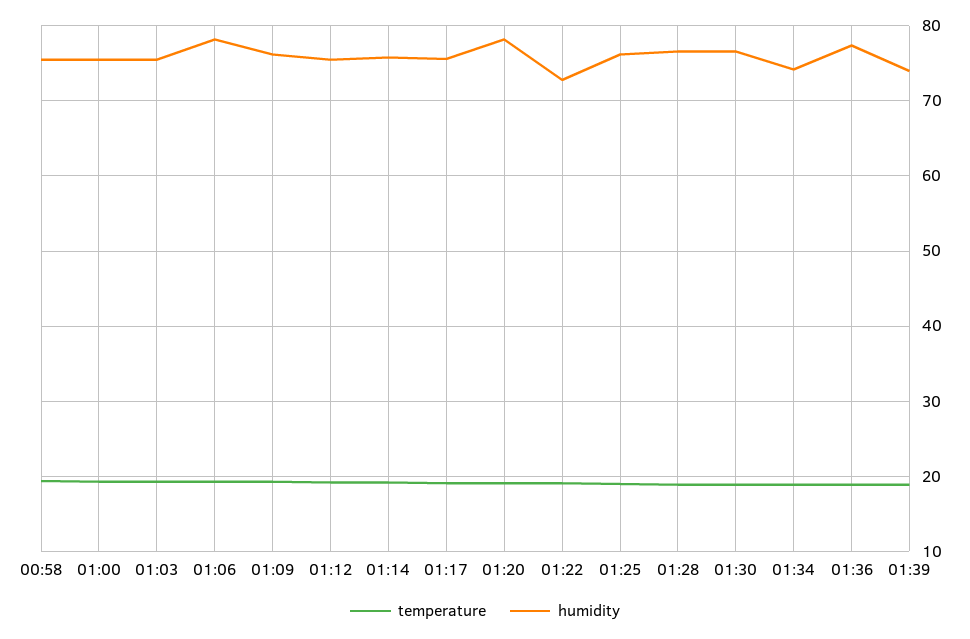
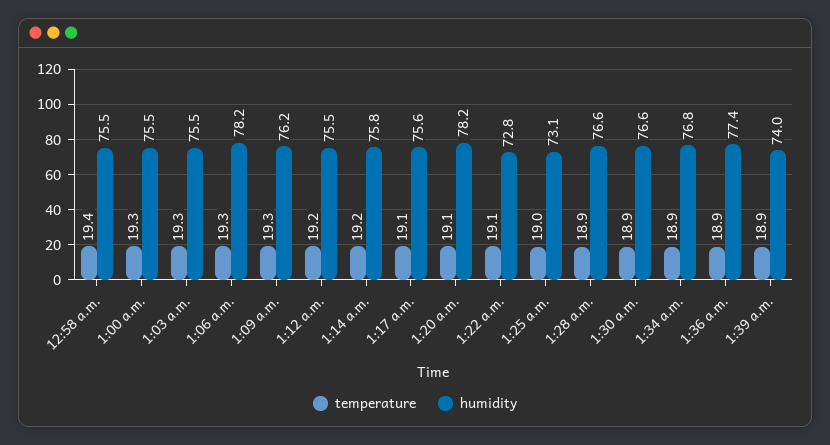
humidity, 01:25: 76 -> 73.1
humidity, 01:34: 74 -> 76.8

